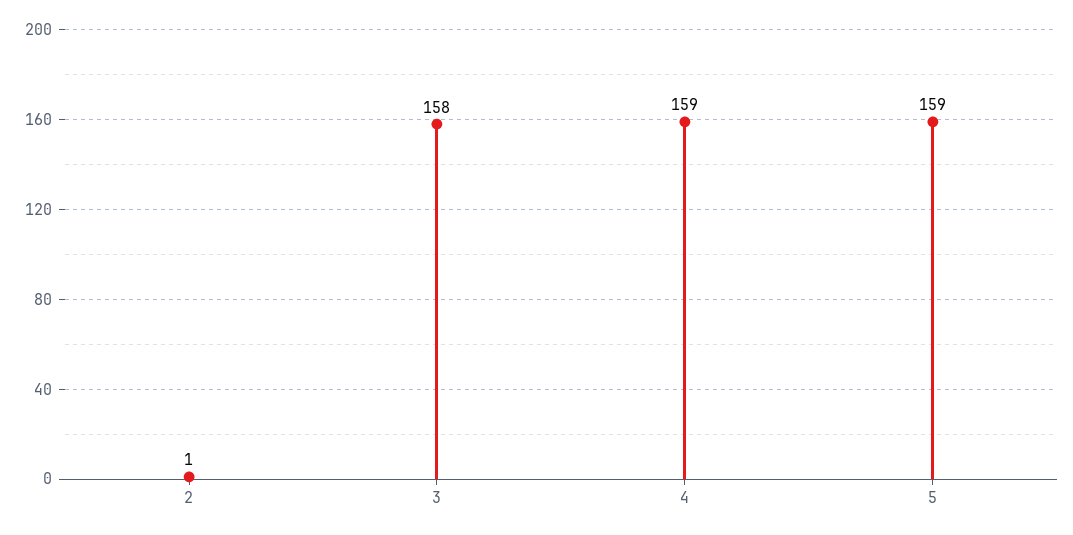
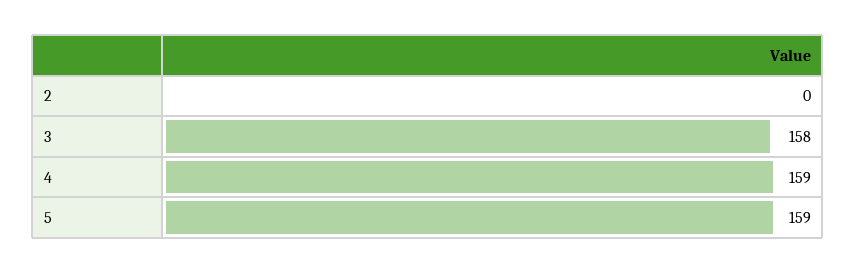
2: 1 -> 0

